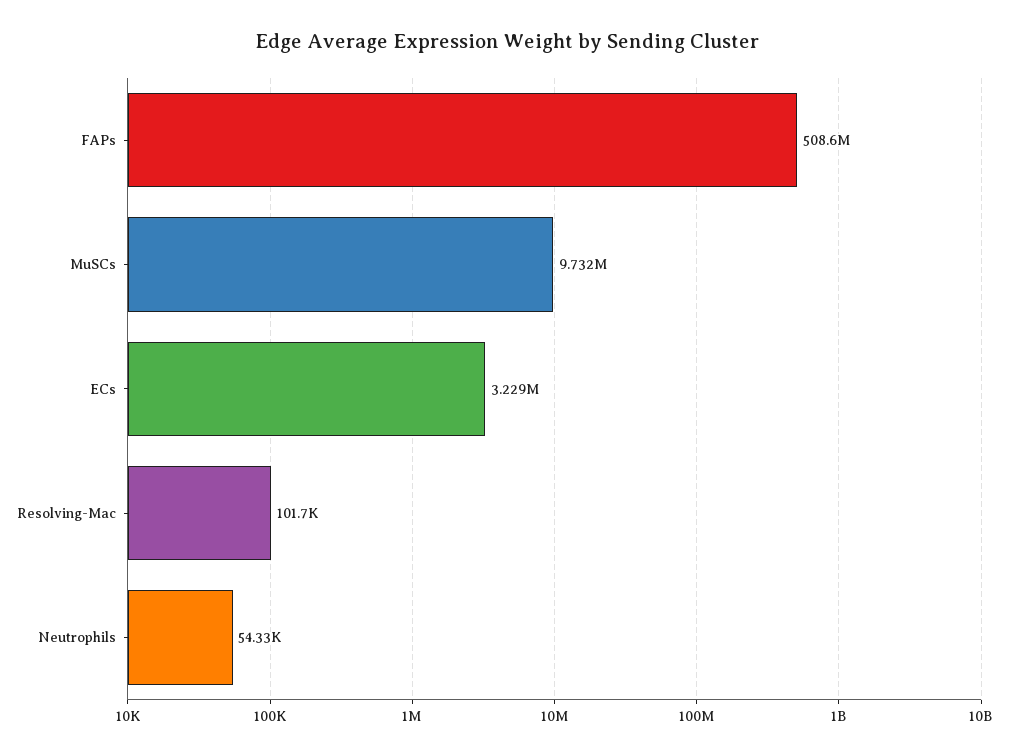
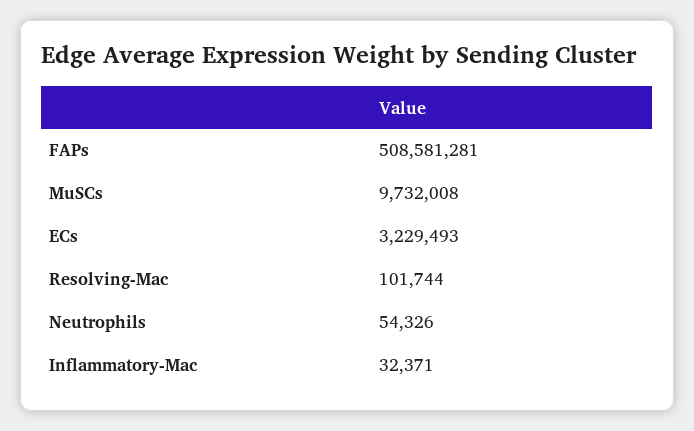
Inflammatory-Mac: none -> 32371

